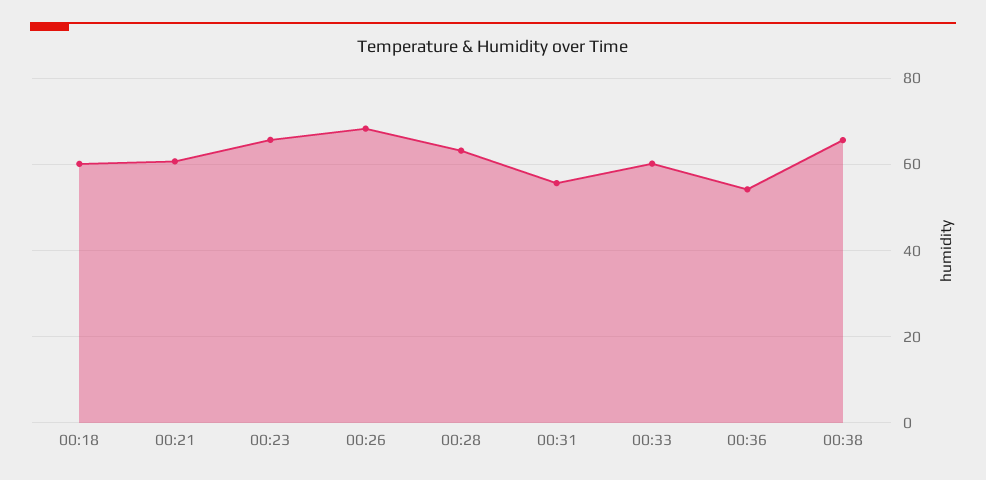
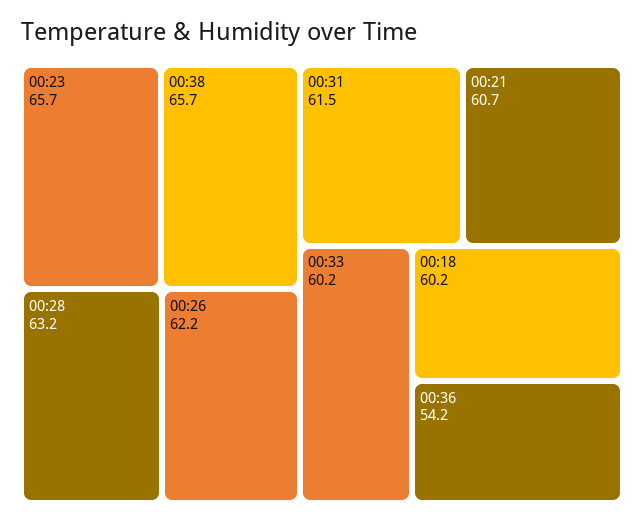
00:26: 68 -> 62.2
00:31: 56 -> 61.5

